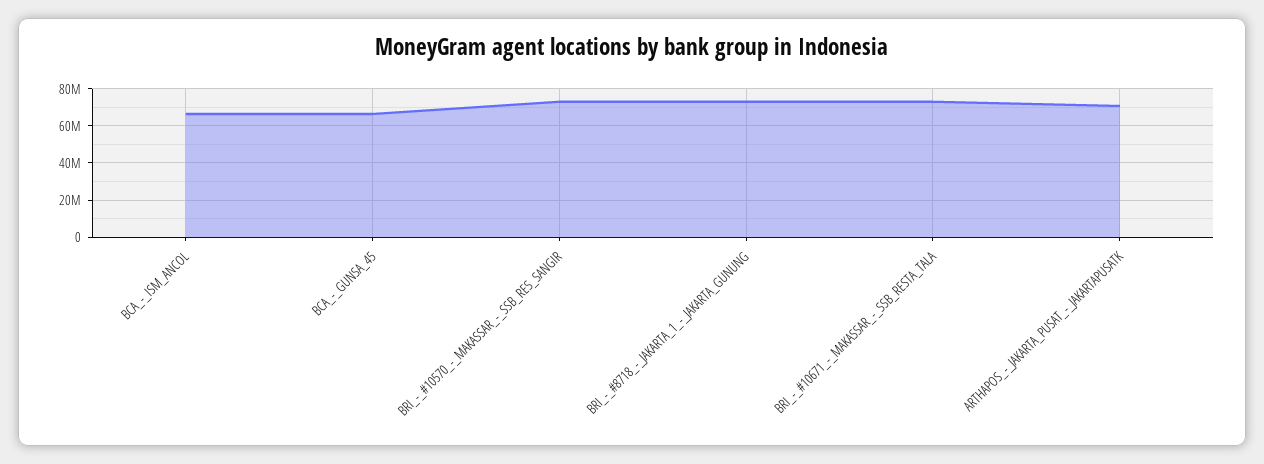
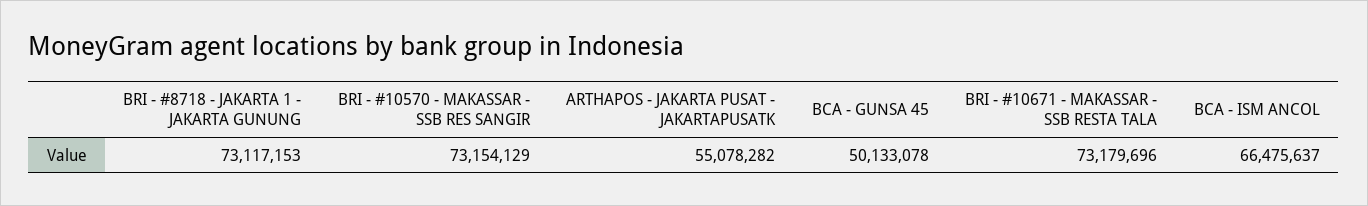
BCA_-_GUNSA_45: 65000000 -> 50133078
ARTHAPOS_-_JAKARTA_PUSAT_-_JAKARTAPUSATK: 70000000 -> 55078282

